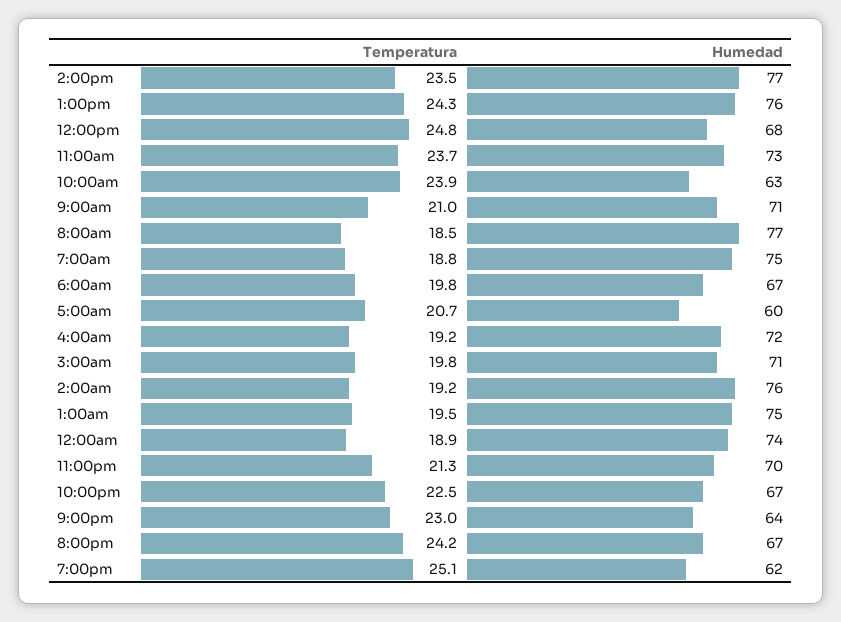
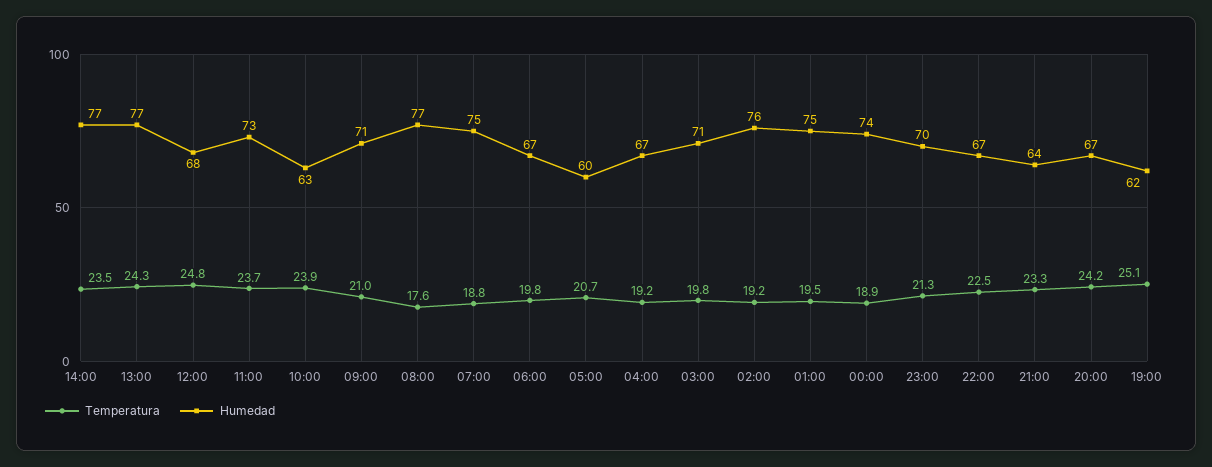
Humedad, 1:00pm: 76 -> 77
Temperatura, 8:00am: 18.5 -> 17.6
Humedad, 4:00am: 72 -> 67
Temperatura, 9:00pm: 23 -> 23.3

